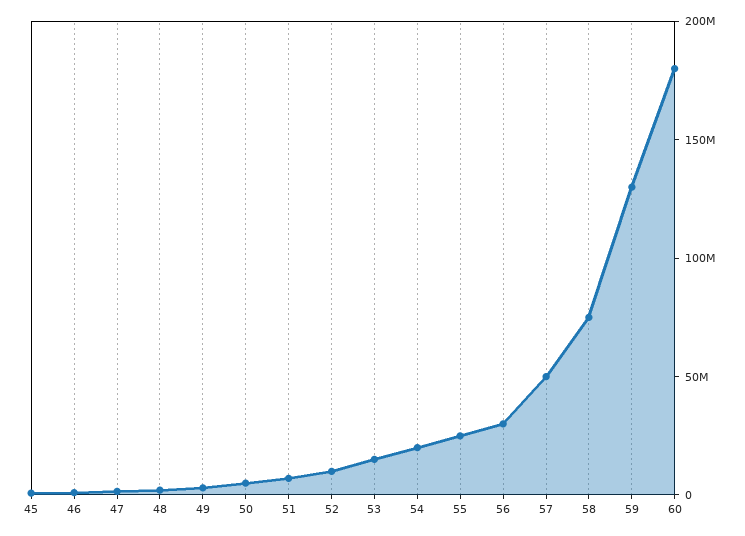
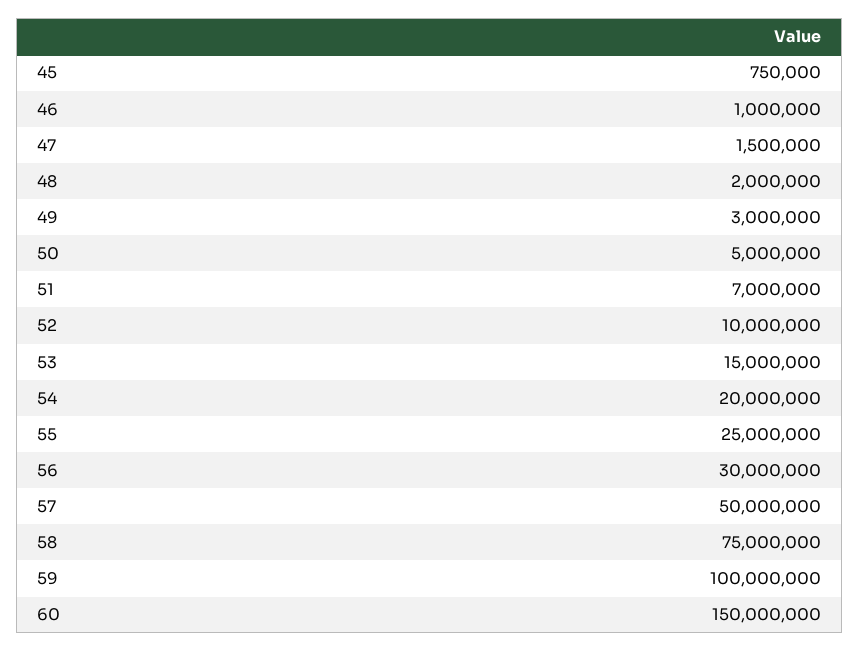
59: 130000000 -> 100000000
60: 180000000 -> 150000000

